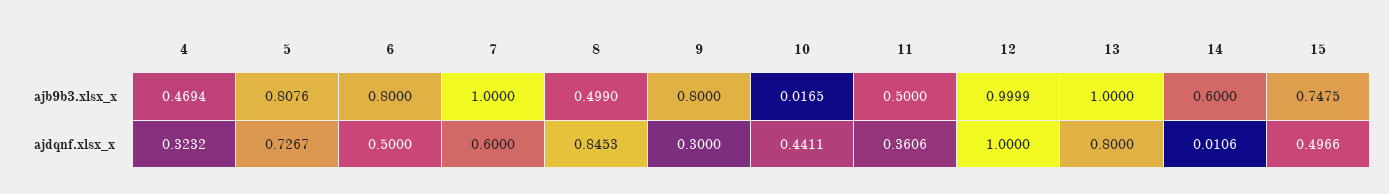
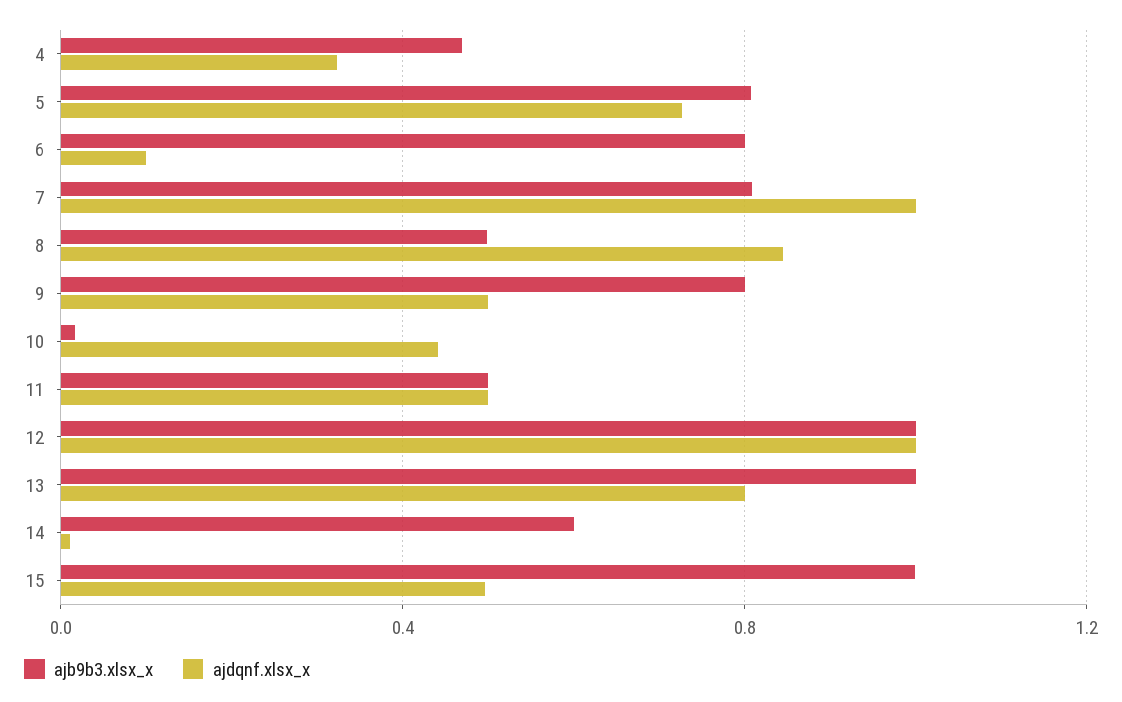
ajb9b3.xlsx_x, 7: 1 -> 0.8
ajb9b3.xlsx_x, 15: 0.7475 -> 1
ajdqnf.xlsx_x, 6: 0.5 -> 0.1
ajdqnf.xlsx_x, 7: 0.6 -> 1
ajdqnf.xlsx_x, 9: 0.3 -> 0.5
ajdqnf.xlsx_x, 11: 0.3606 -> 0.5

